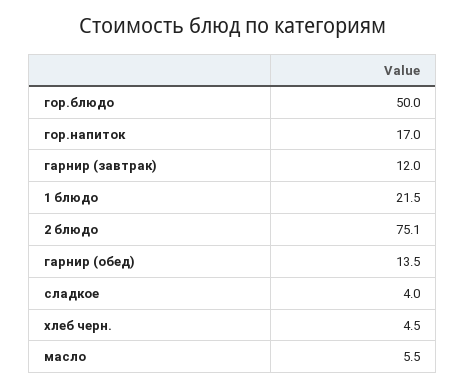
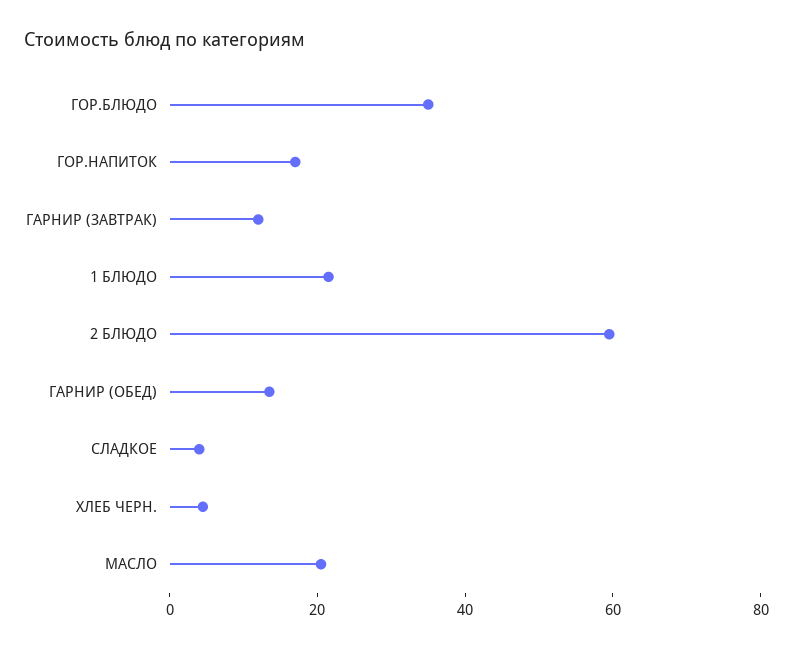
гор.блюдо: 50 -> 35
2 блюдо: 75.1 -> 60
масло: 5.5 -> 20

